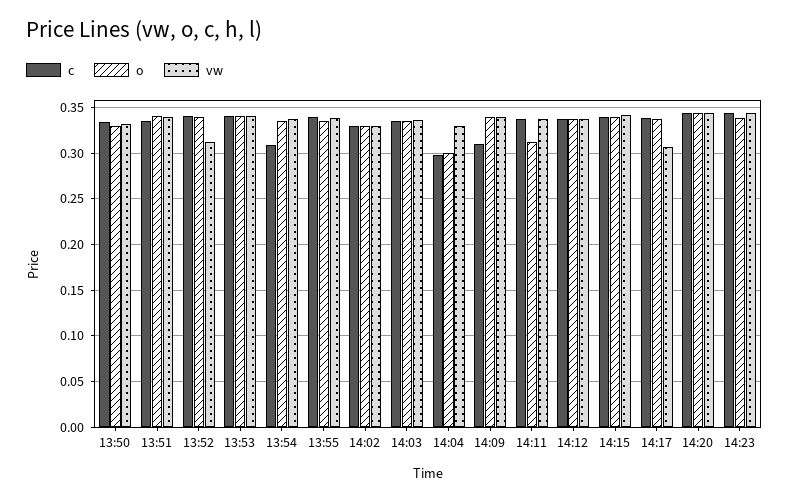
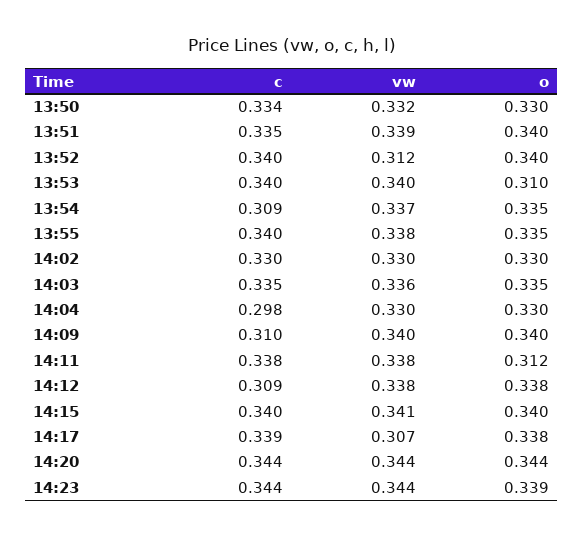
o, 13:53: 0.34 -> 0.31
o, 14:04: 0.3 -> 0.33
c, 14:12: 0.34 -> 0.309

